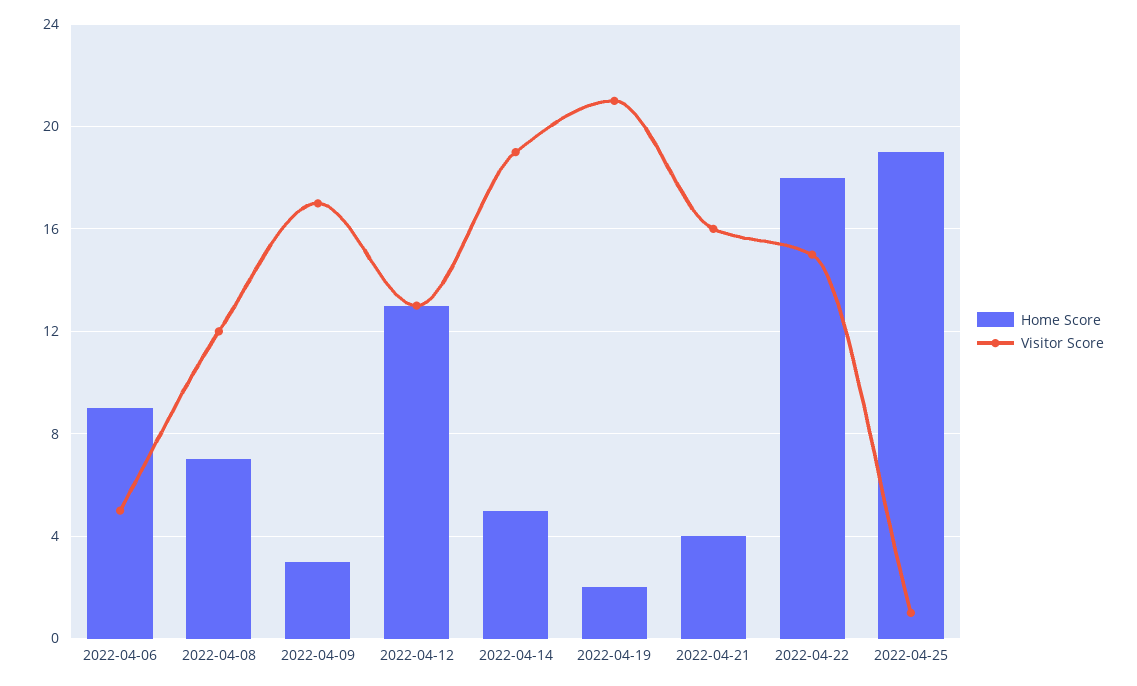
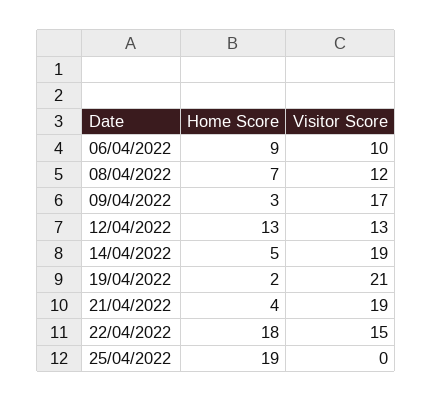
Visitor Score, 2022-04-06: 5 -> 10
Visitor Score, 2022-04-21: 16 -> 19
Visitor Score, 2022-04-25: 1 -> 0

